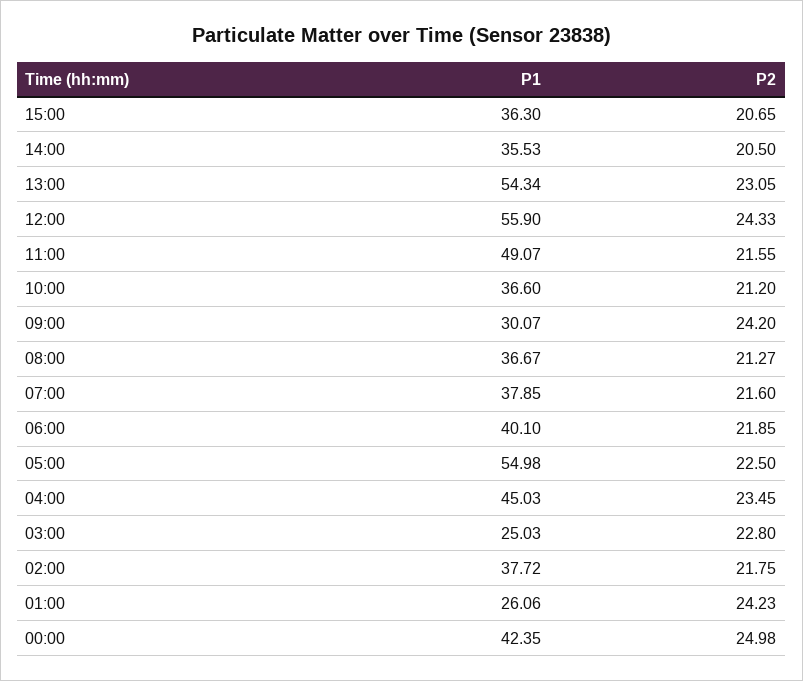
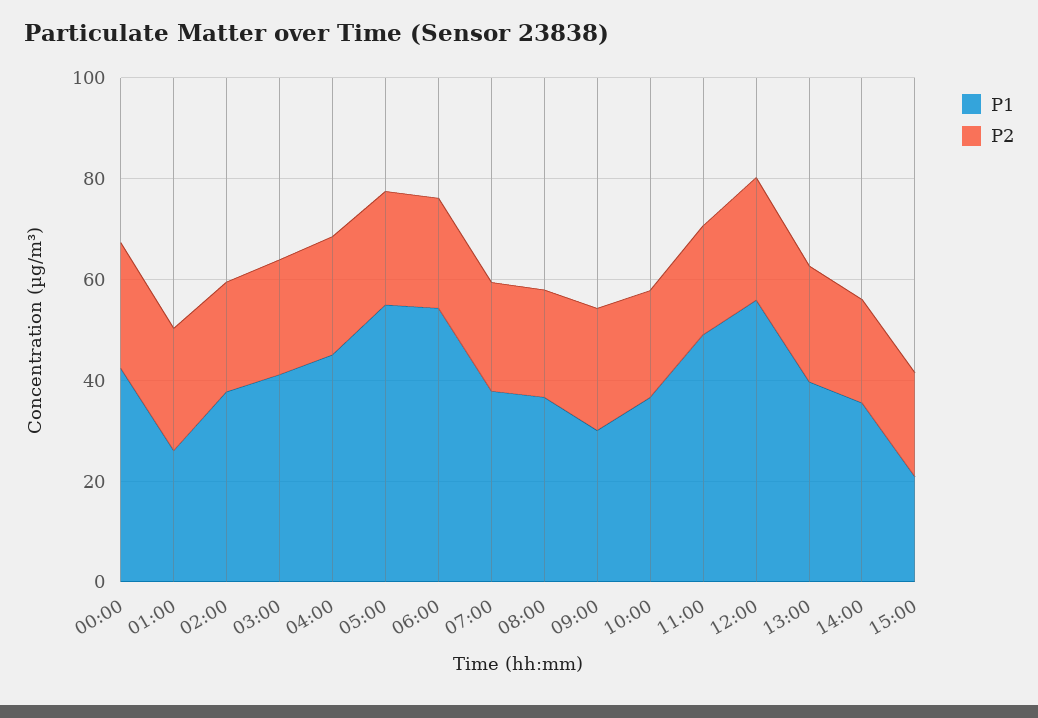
P1, 15:00: 36.3 -> 20
P1, 13:00: 54.34 -> 40
P1, 06:00: 40.1 -> 55
P1, 03:00: 25.03 -> 40

